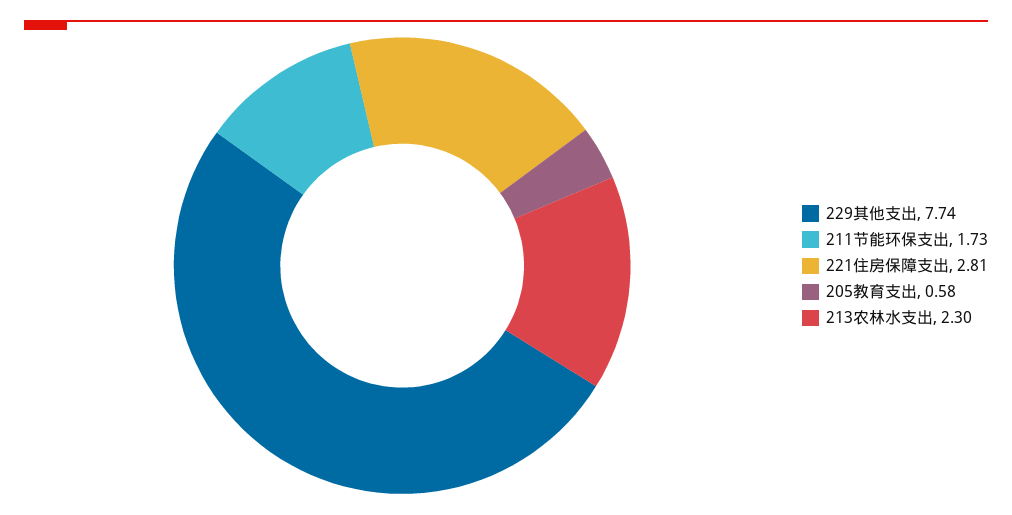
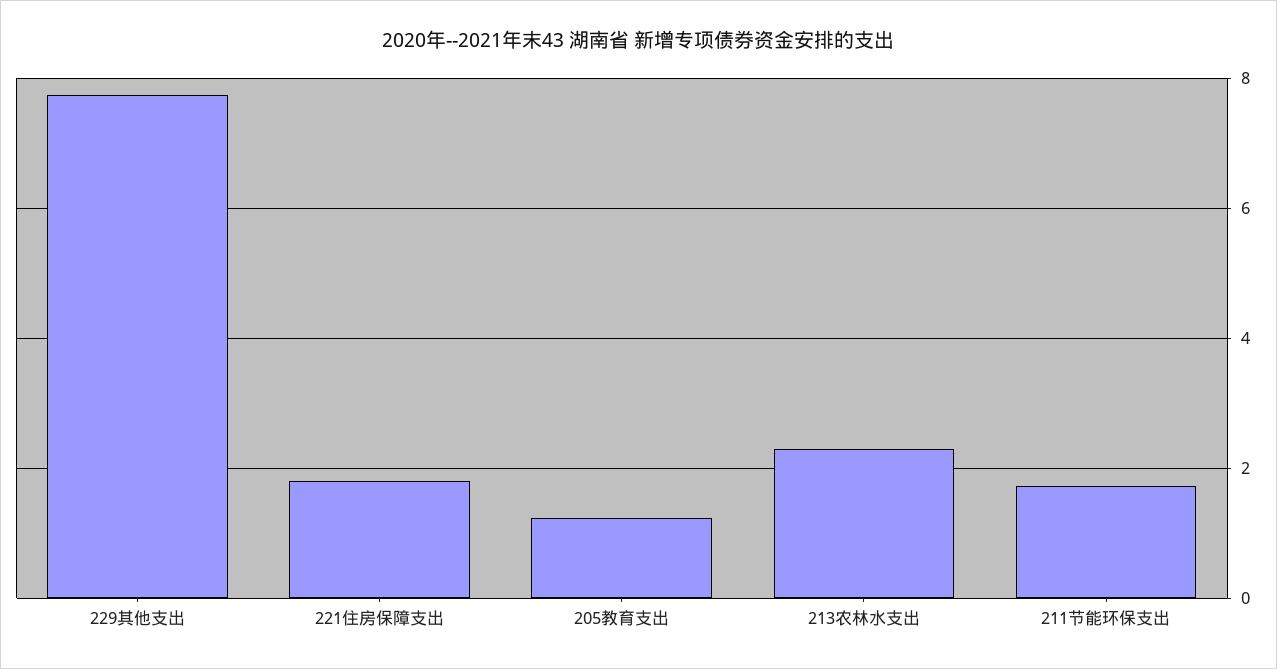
221住房保障支出: 2.81 -> 1.8
205教育支出: 0.58 -> 1.2

